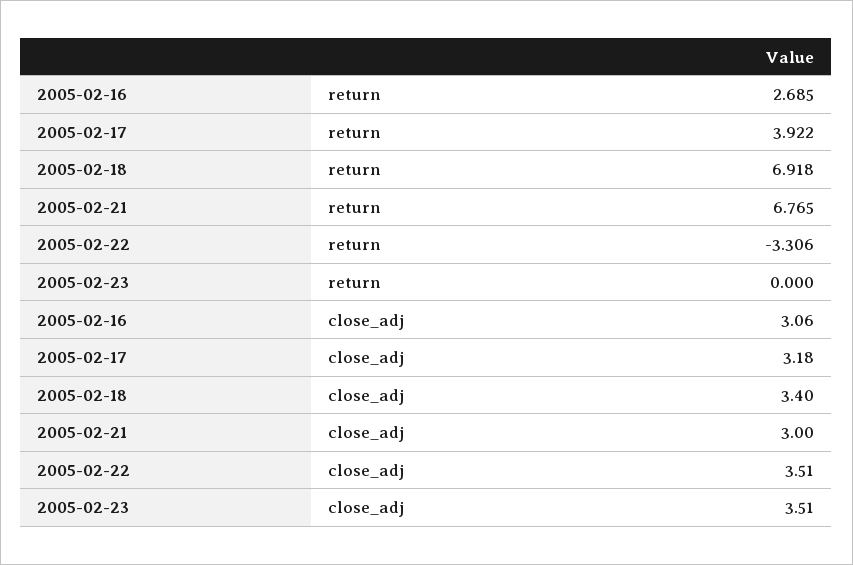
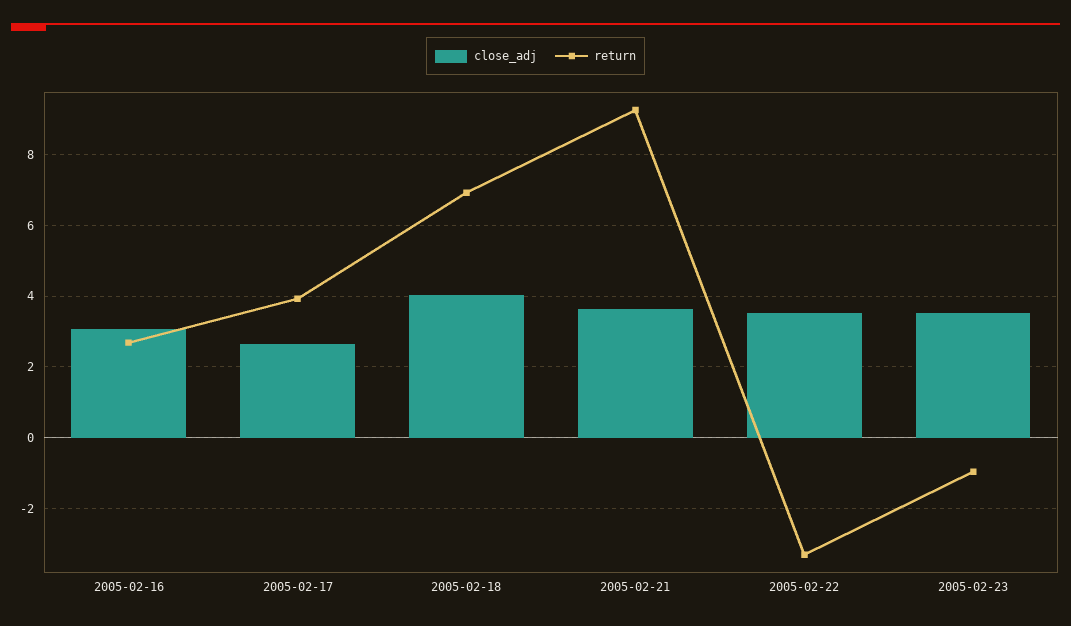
return, 2005-02-21: 6.765 -> 9.2
return, 2005-02-23: 0 -> -1
close_adj, 2005-02-17: 3.18 -> 2.6
close_adj, 2005-02-18: 3.4 -> 4
close_adj, 2005-02-21: 3 -> 3.6

